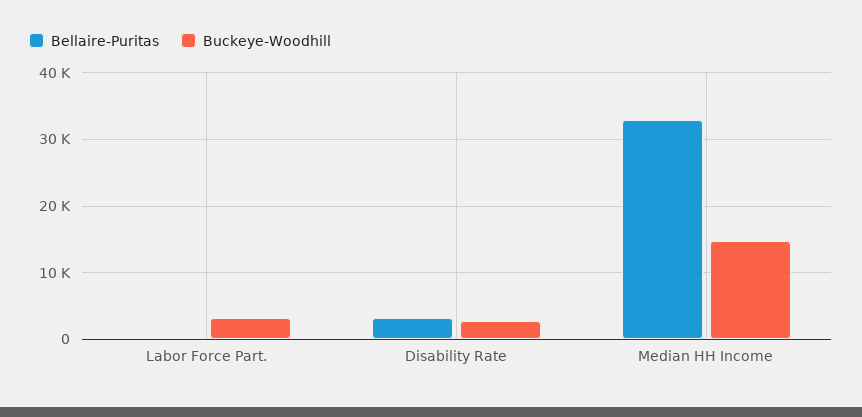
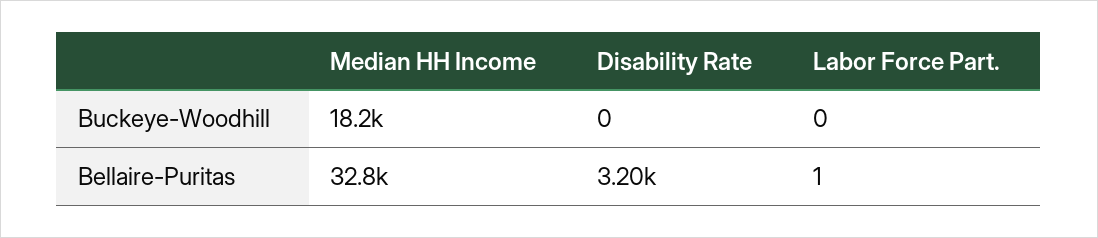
Buckeye-Woodhill, Labor Force Part.: 3000 -> 0
Buckeye-Woodhill, Disability Rate: 3000 -> 0
Buckeye-Woodhill, Median HH Income: 15000 -> 18200

